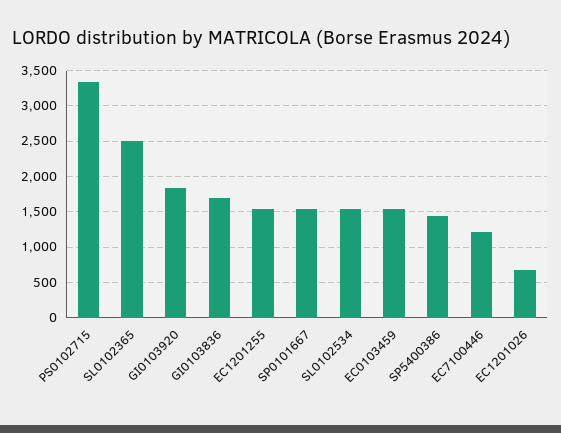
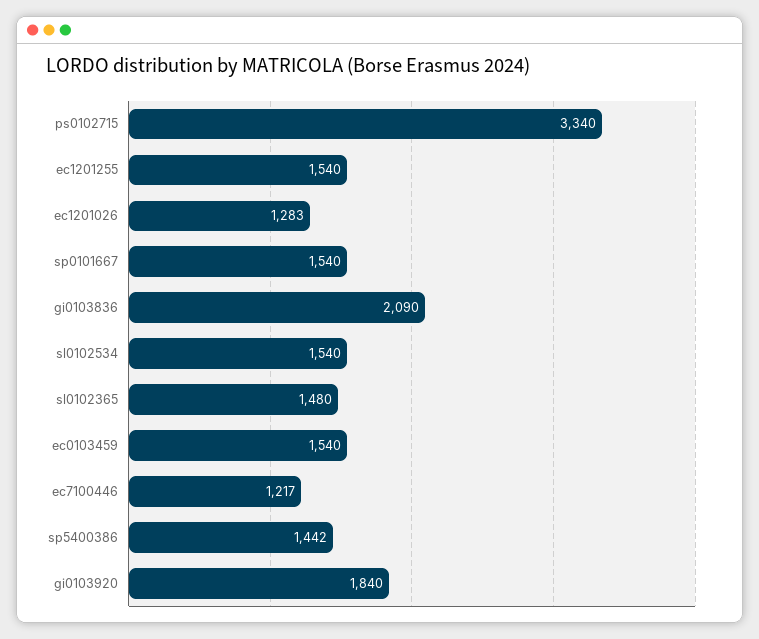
SL0102365: 2500 -> 1480
GI0103836: 1700 -> 2090
EC1201026: 700 -> 1283

